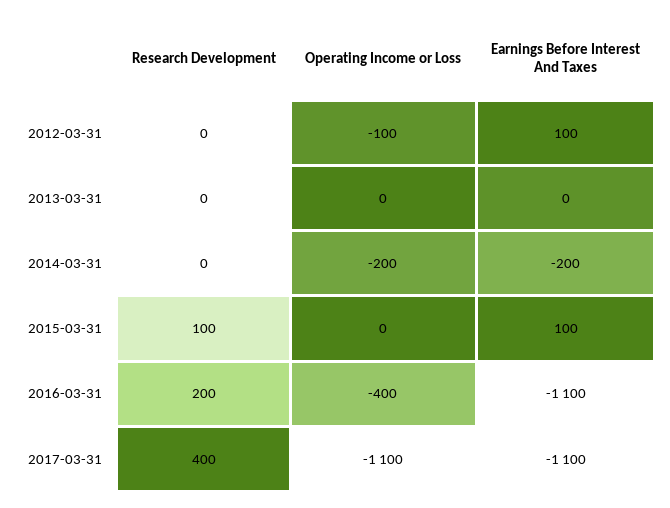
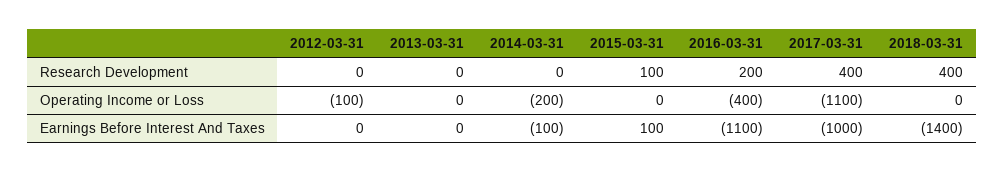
Earnings Before Interest And Taxes, 2012-03-31: 100 -> 0
Earnings Before Interest And Taxes, 2014-03-31: -200 -> -100
Earnings Before Interest And Taxes, 2017-03-31: -1100 -> -1000
Research Development, 2018-03-31: none -> 400
Operating Income or Loss, 2018-03-31: none -> 0
Earnings Before Interest And Taxes, 2018-03-31: none -> -1400

